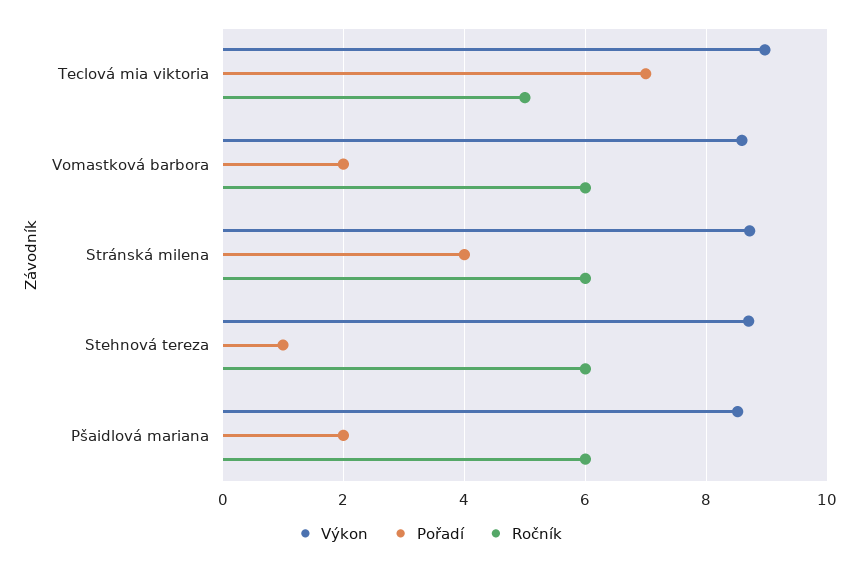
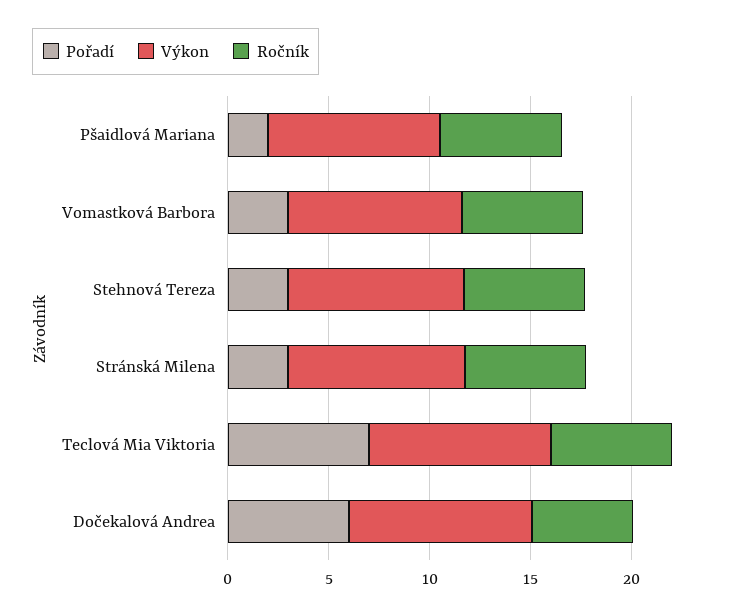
Ročník, Teclová mia viktoria: 5 -> 6
Pořadí, Vomastková barbora: 2 -> 3
Pořadí, Stránská milena: 4 -> 3
Pořadí, Stehnová tereza: 1 -> 3
Pořadí, Dočekalová Andrea: none -> 6
Výkon, Dočekalová Andrea: none -> 9
Ročník, Dočekalová Andrea: none -> 5

